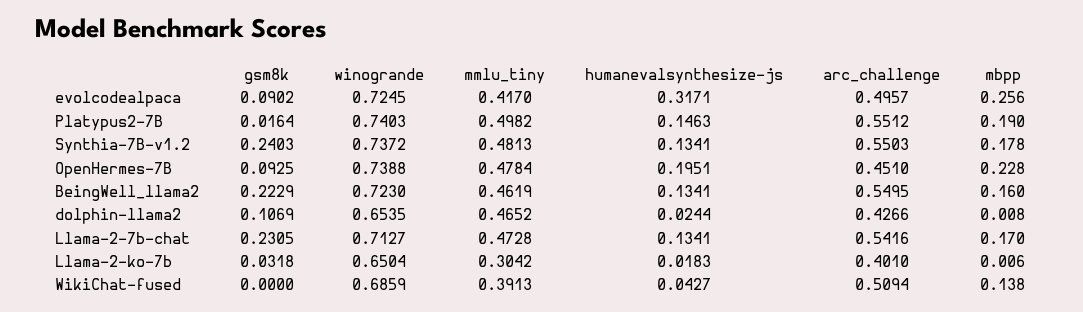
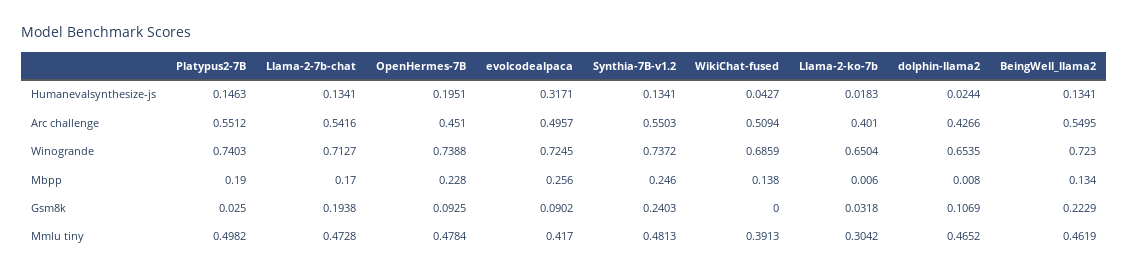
gsm8k, Platypus2-7B: 0.0164 -> 0.025
mbpp, Synthia-7B-v1.2: 0.178 -> 0.246
mbpp, BeingWell_llama2: 0.16 -> 0.134
gsm8k, Llama-2-7b-chat: 0.2305 -> 0.1938

